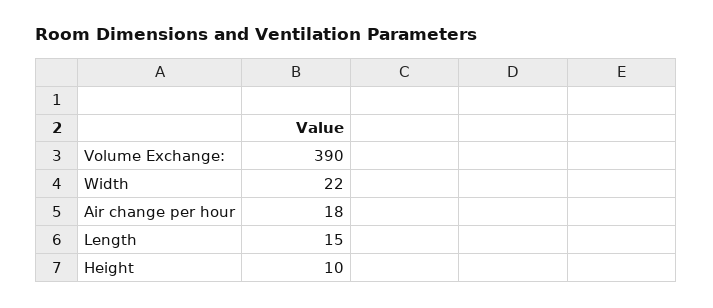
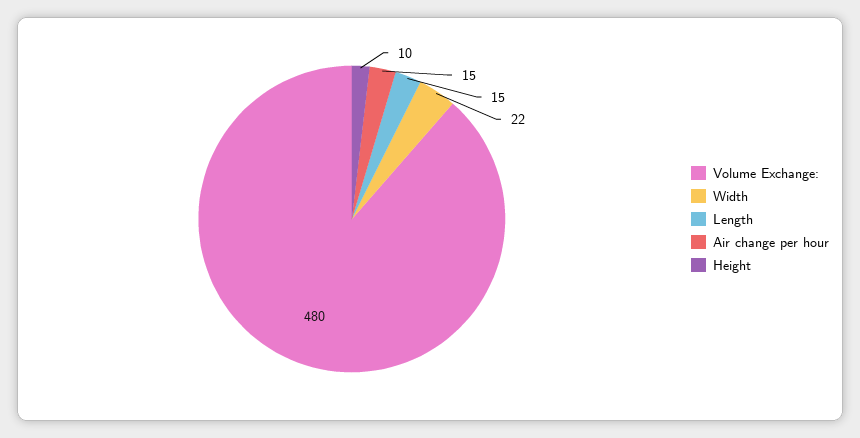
Volume Exchange:: 390 -> 480
Air change per hour: 18 -> 15

